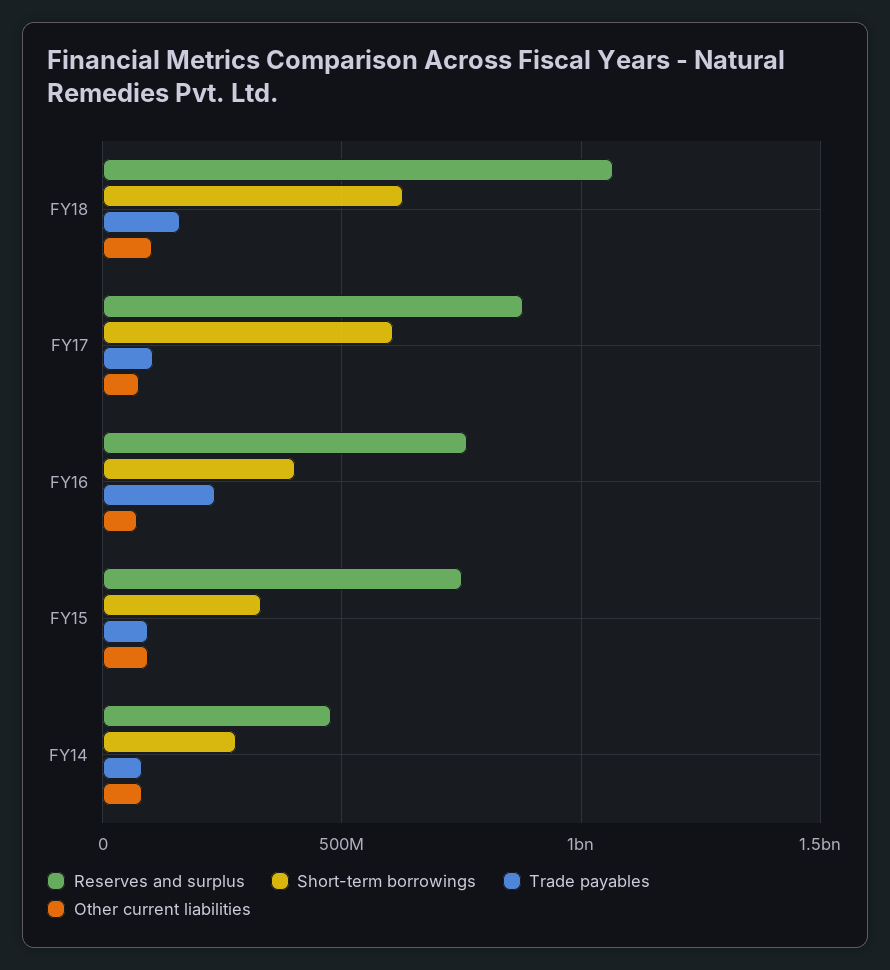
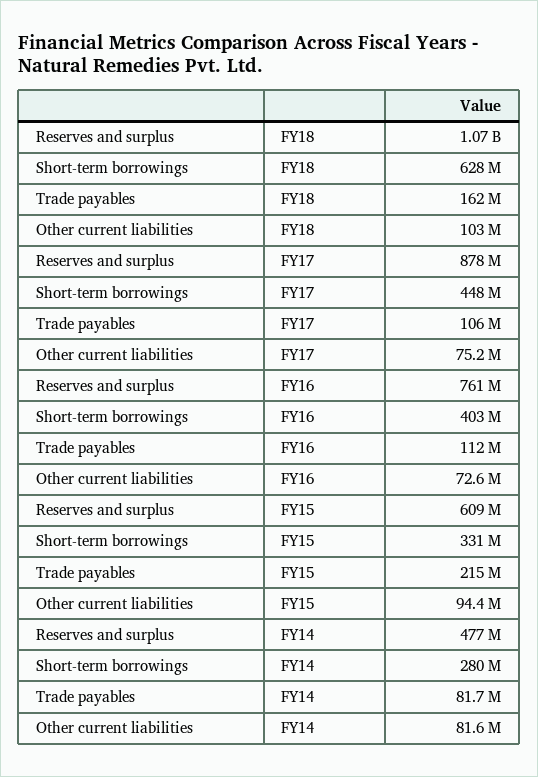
Short-term borrowings, FY17: 600000000 -> 448000000
Trade payables, FY16: 250000000 -> 112000000
Reserves and surplus, FY15: 750000000 -> 609000000
Trade payables, FY15: 100000000 -> 215000000

